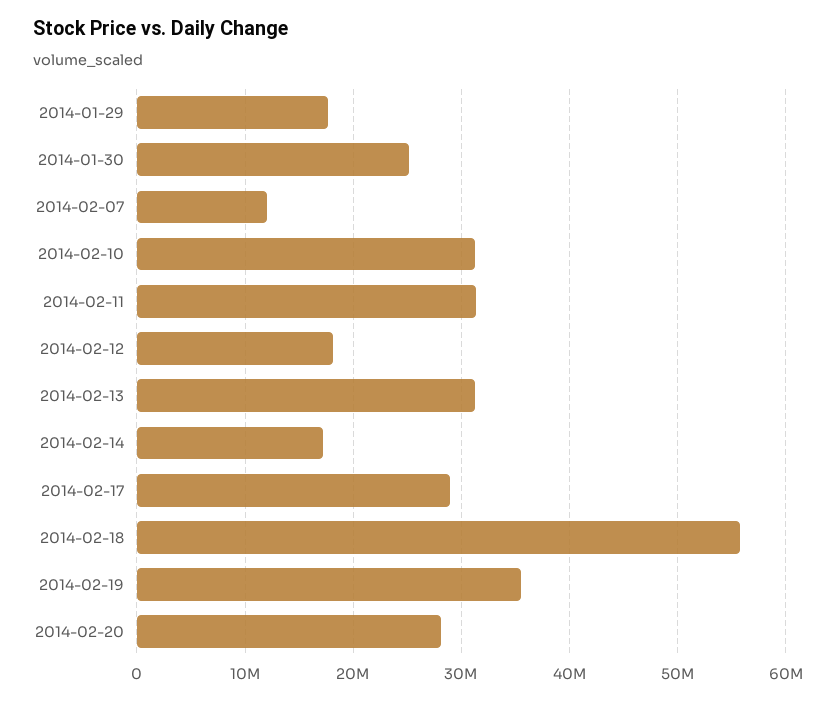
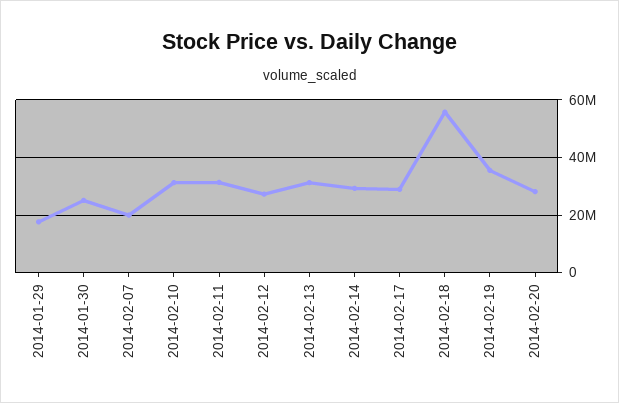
2014-02-07: 12000000 -> 20000000
2014-02-12: 18000000 -> 27500000
2014-02-14: 17000000 -> 30000000

